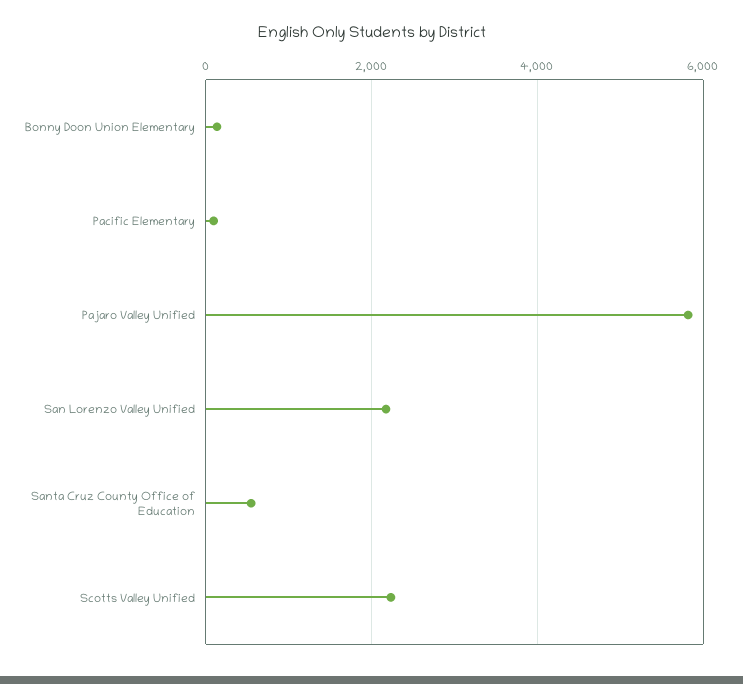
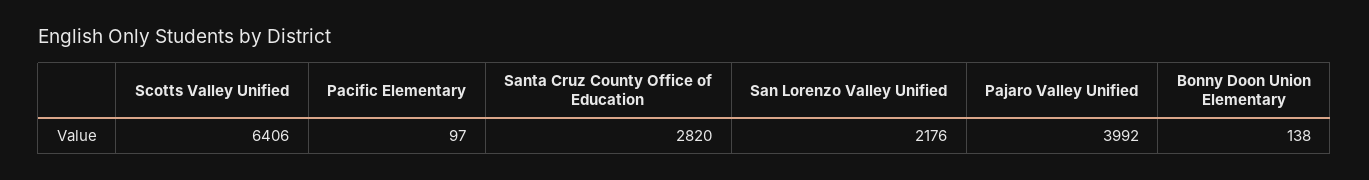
Pajaro Valley Unified: 5800 -> 3992
Santa Cruz County Office of Education: 600 -> 2820
Scotts Valley Unified: 2200 -> 6406

